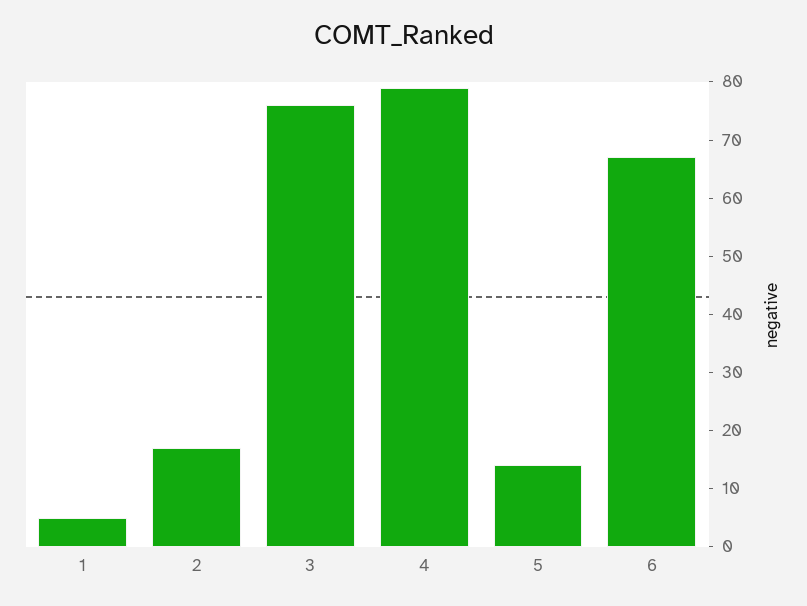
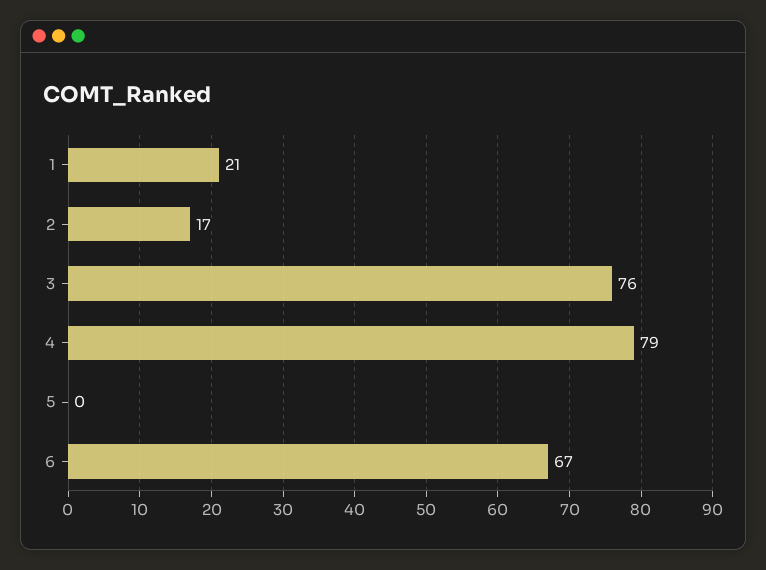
1: 5 -> 21
5: 15 -> 0

